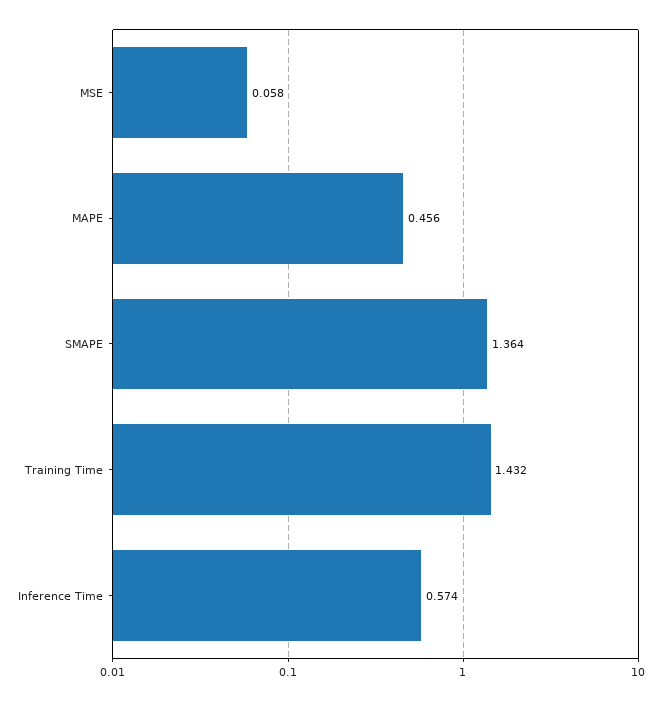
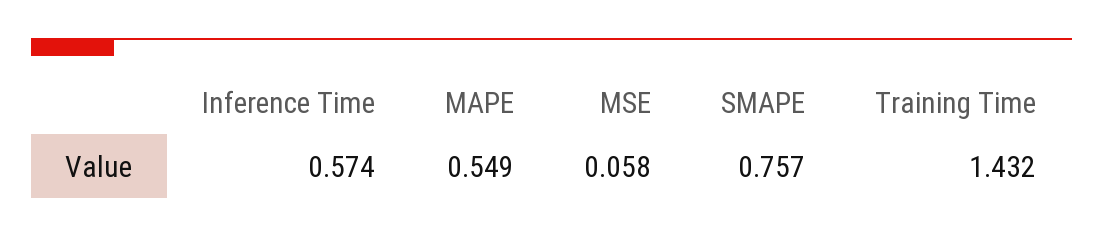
MAPE: 0.456 -> 0.549
SMAPE: 1.364 -> 0.757

